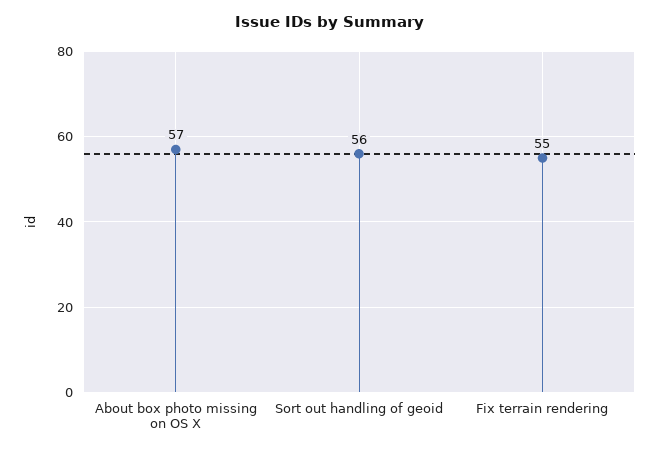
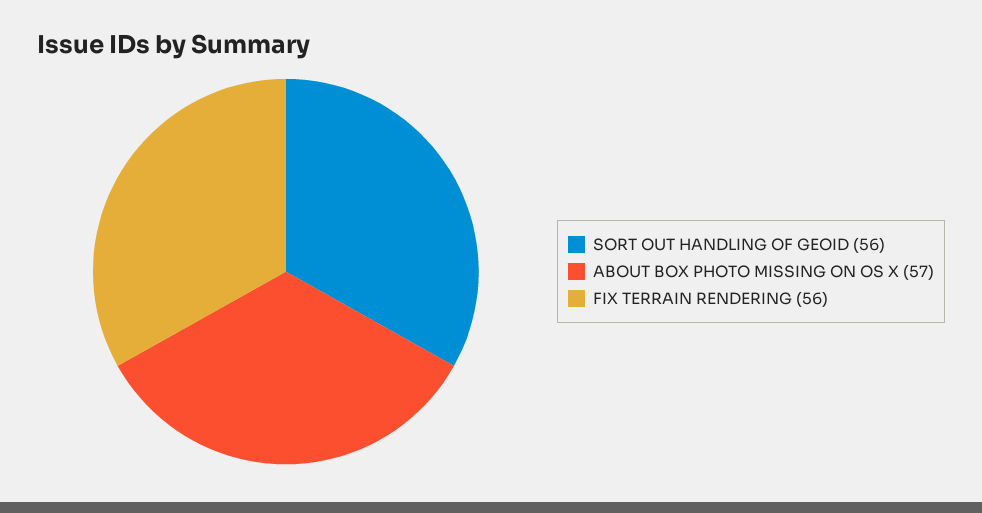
Fix terrain rendering: 55 -> 56

